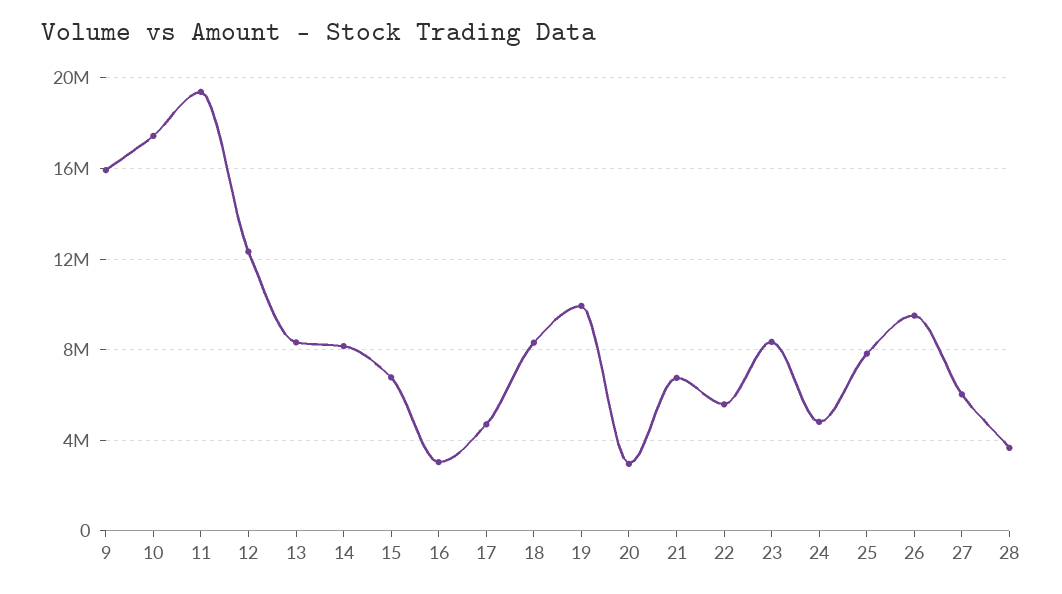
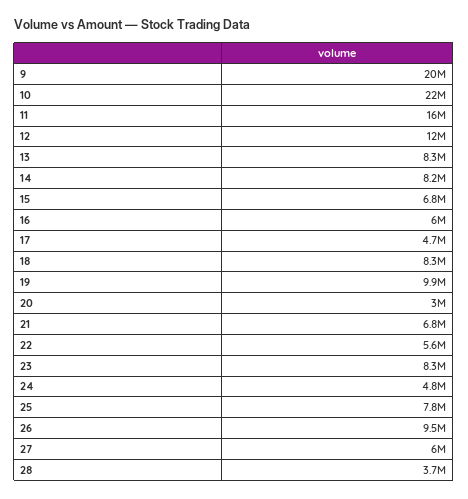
9: 16000000 -> 20000000
10: 17500000 -> 22000000
11: 19500000 -> 16000000
16: 3000000 -> 6000000

